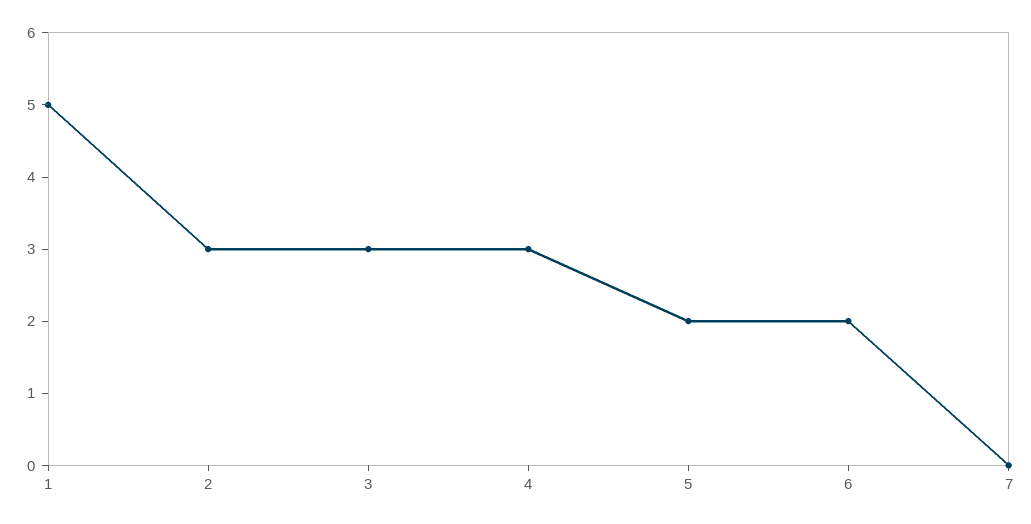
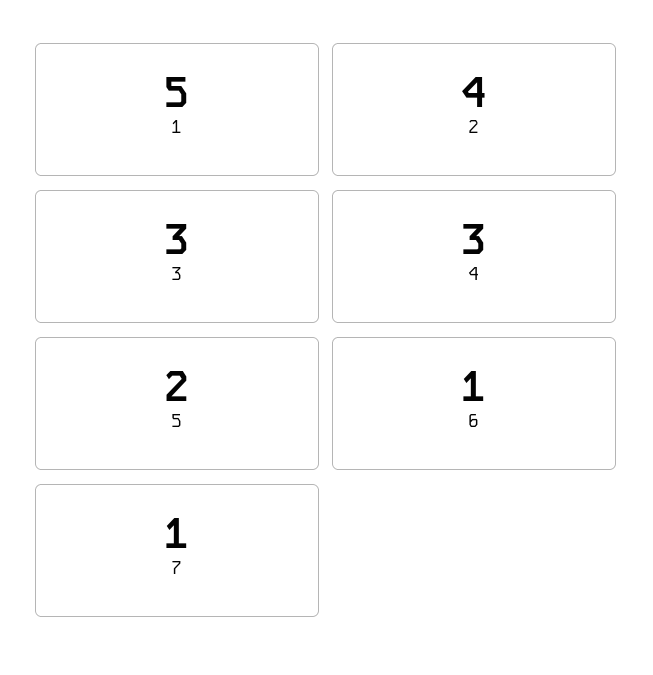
2: 3 -> 4
6: 2 -> 1
7: 0 -> 1

